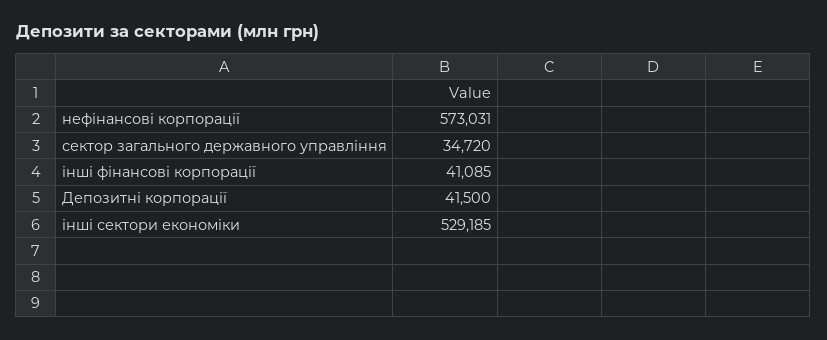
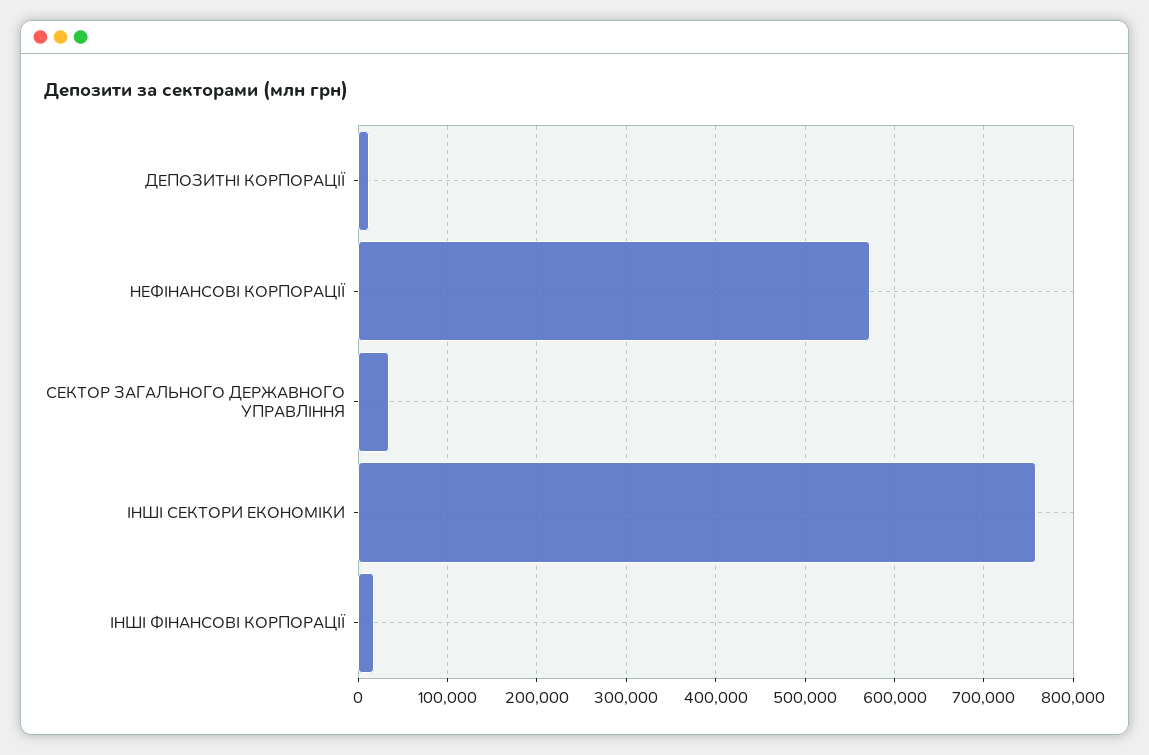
інші фінансові корпорації: 41085 -> 20000
Депозитні корпорації: 41500 -> 10000
інші сектори економіки: 529185 -> 760000

